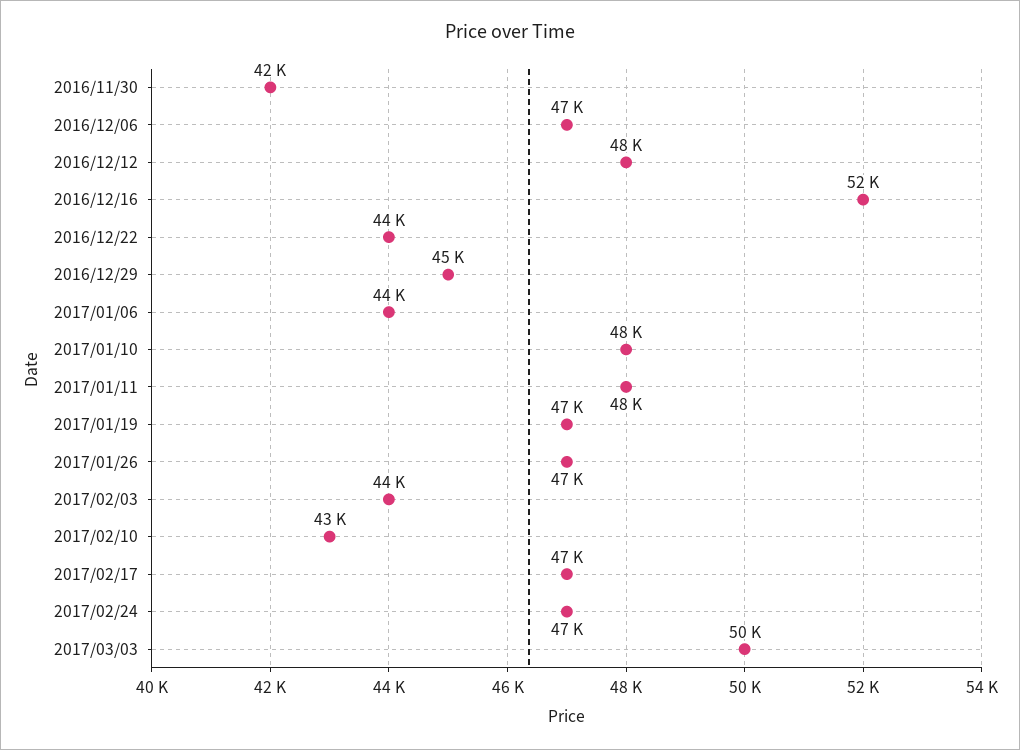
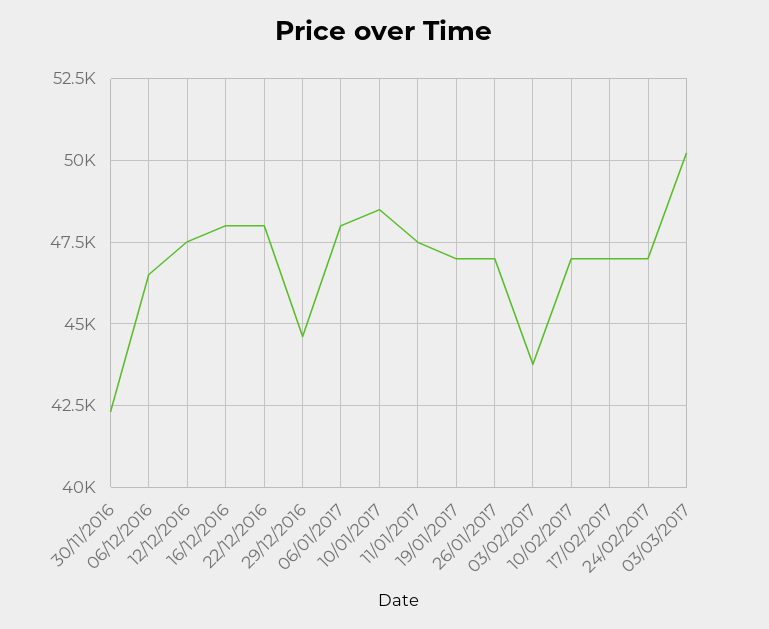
2016/12/16: 52000 -> 48000
2016/12/22: 44000 -> 48000
2017/01/06: 44000 -> 48000
2017/02/10: 43000 -> 47000

